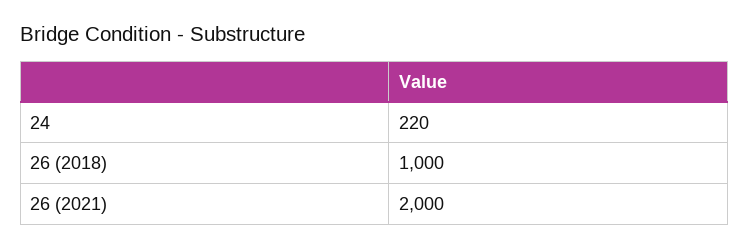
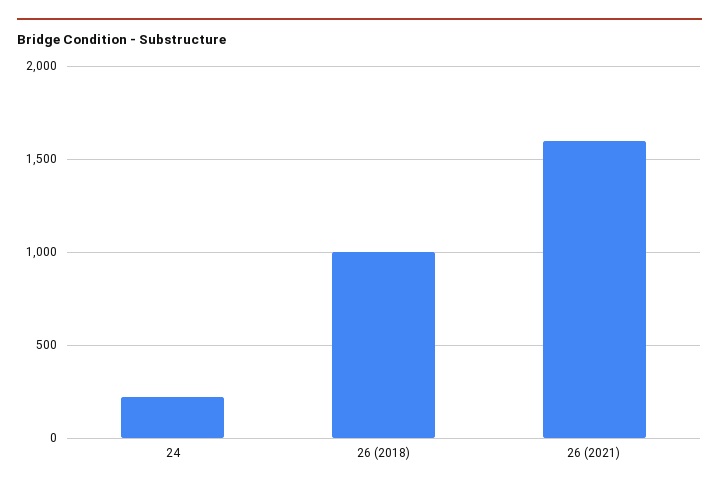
26 (2021): 2000 -> 1600

